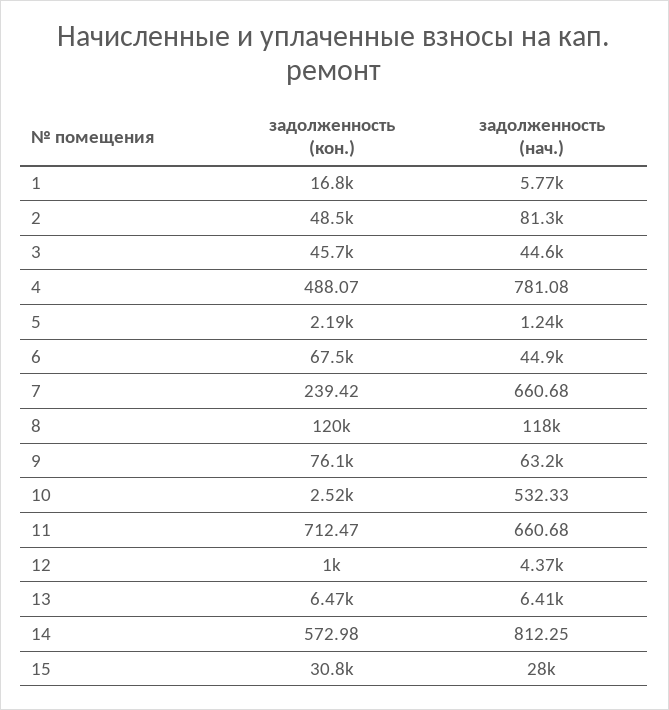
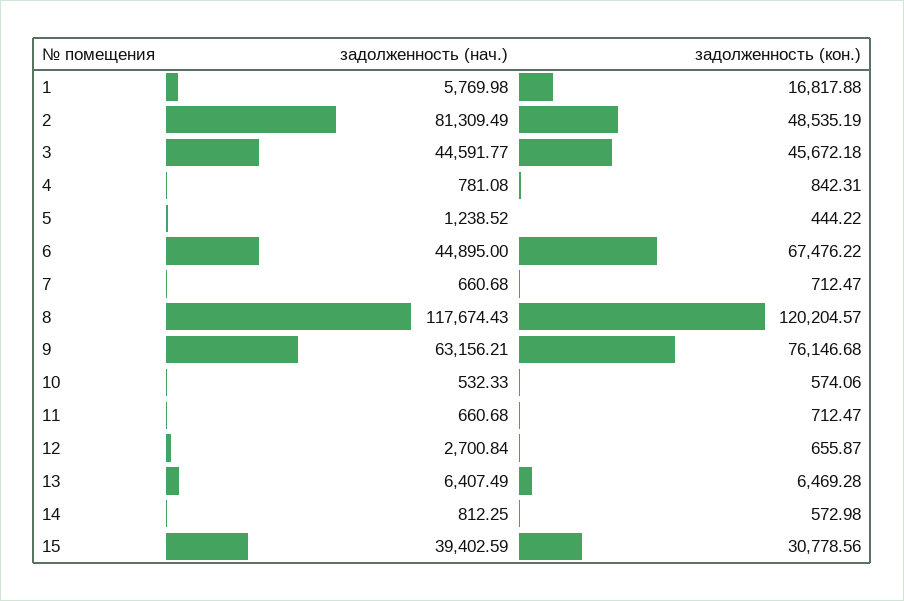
задолженность (кон.), 4: 488.07 -> 842.31
задолженность (кон.), 5: 2190 -> 444.22
задолженность (кон.), 7: 239.42 -> 712.47
задолженность (кон.), 10: 2520 -> 574.06
задолженность (кон.), 12: 1000 -> 655.87
задолженность (нач.), 12: 4370 -> 2700.84
задолженность (нач.), 15: 28000 -> 39402.59

